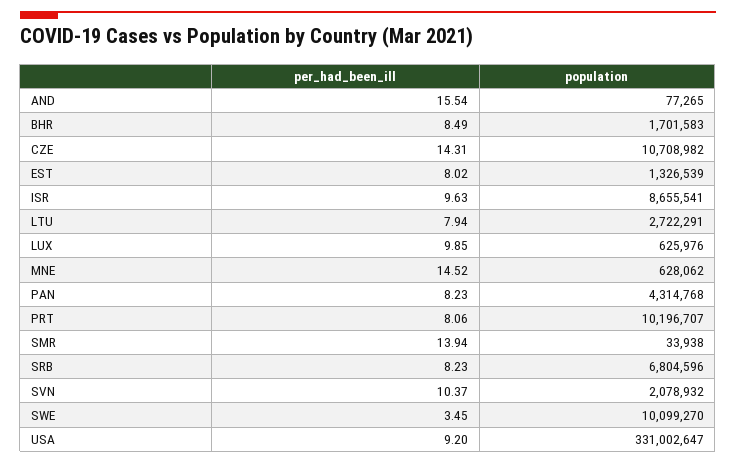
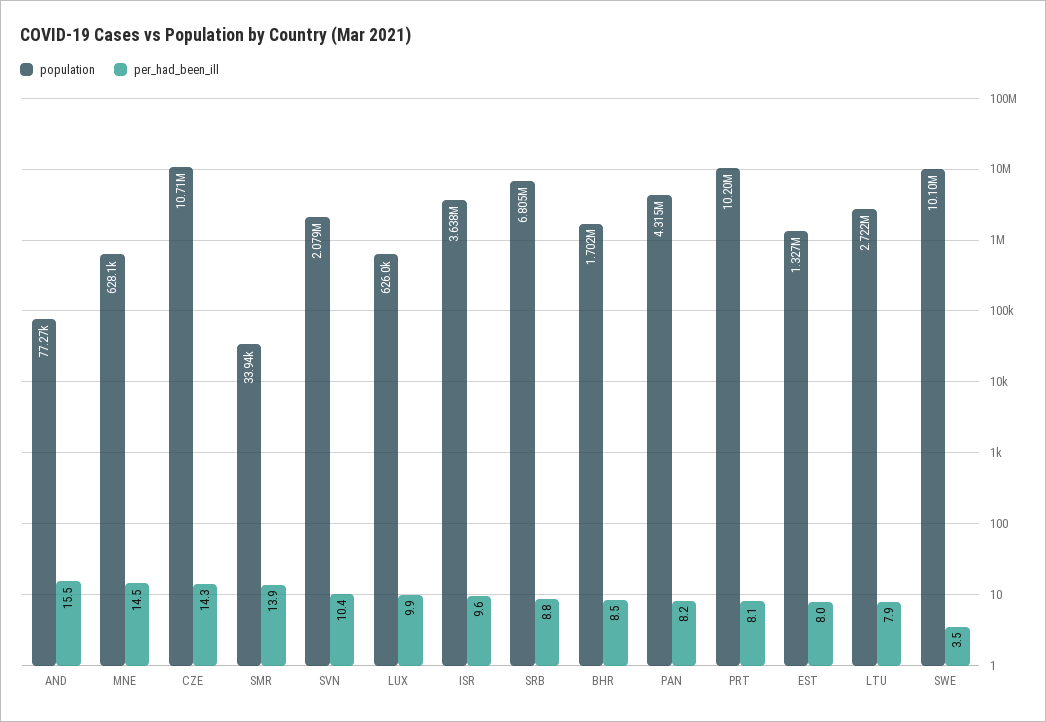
population, ISR: 8655541 -> 3638000
per_had_been_ill, SRB: 8.23 -> 8.8
per_had_been_ill, USA: 9.2 -> none
population, USA: 331002647 -> none

